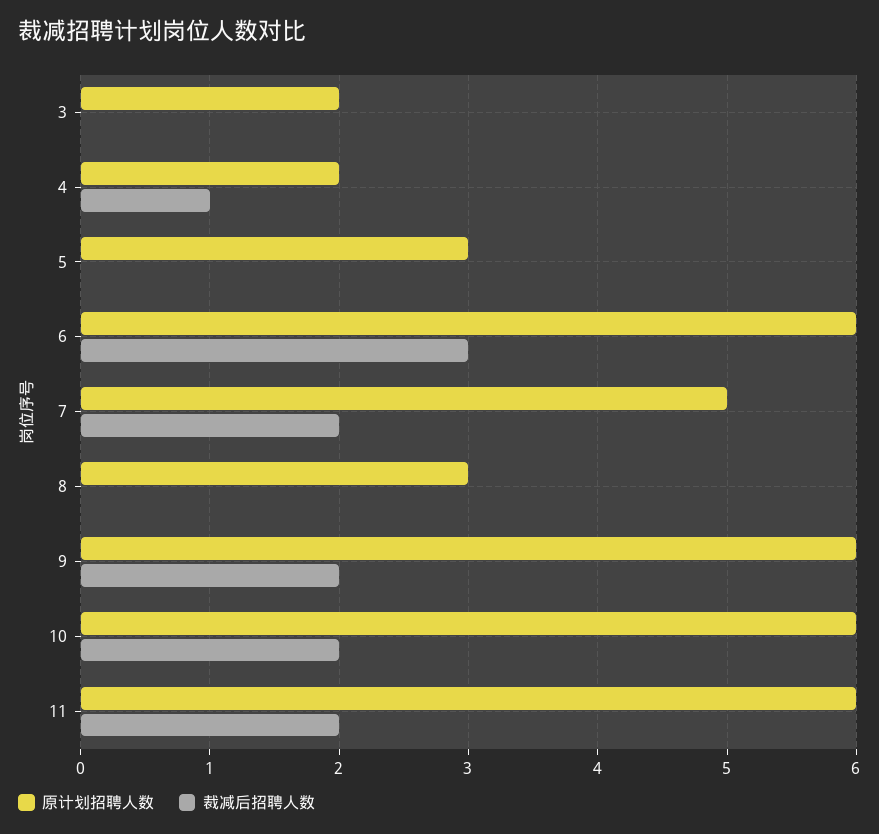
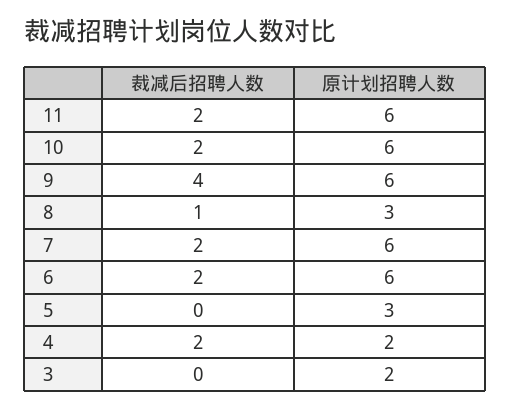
裁减后招聘人数, 4: 1 -> 2
裁减后招聘人数, 6: 3 -> 2
原计划招聘人数, 7: 5 -> 6
裁减后招聘人数, 8: 0 -> 1
裁减后招聘人数, 9: 2 -> 4

